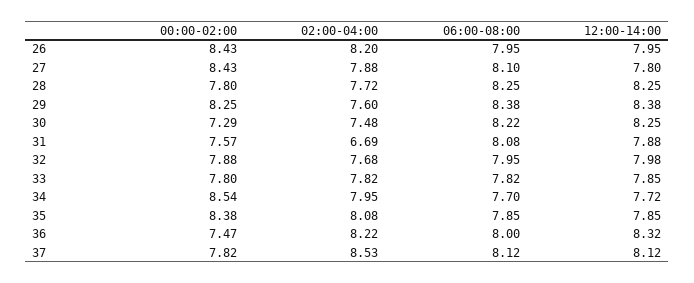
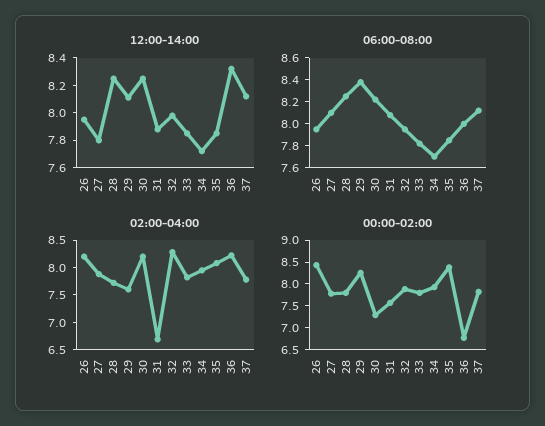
00:00-02:00, 27: 8.43 -> 7.75
12:00-14:00, 29: 8.38 -> 8.1
02:00-04:00, 30: 7.48 -> 8.25
02:00-04:00, 32: 7.68 -> 8.25
00:00-02:00, 34: 8.54 -> 8
00:00-02:00, 36: 7.47 -> 6.75
02:00-04:00, 37: 8.53 -> 7.75

